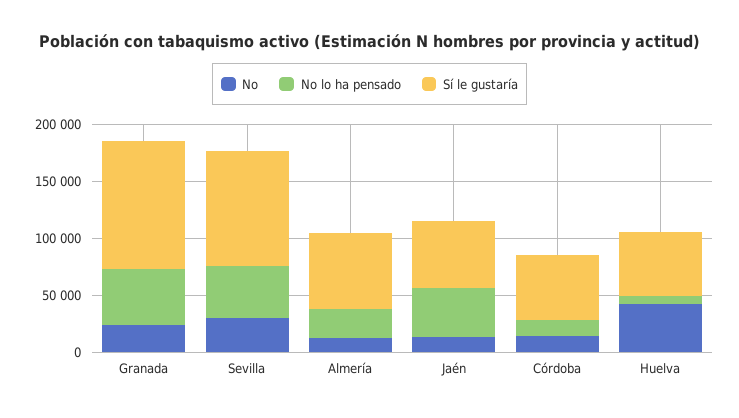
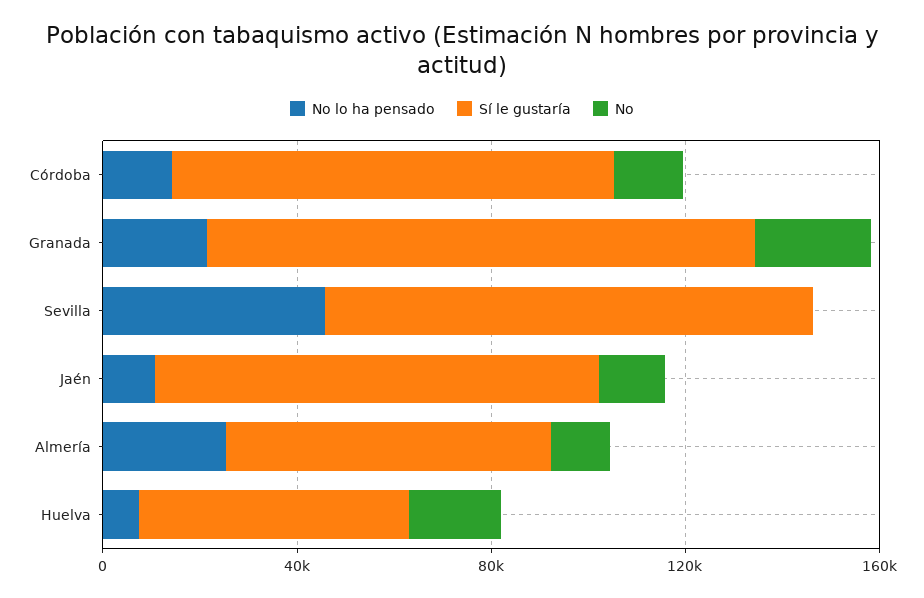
No lo ha pensado, Granada: 50000 -> 20000
No, Sevilla: 30000 -> 0
No lo ha pensado, Jaén: 40000 -> 10000
Sí le gustaría, Jaén: 60000 -> 90000
Sí le gustaría, Córdoba: 60000 -> 90000
No, Huelva: 40000 -> 20000

